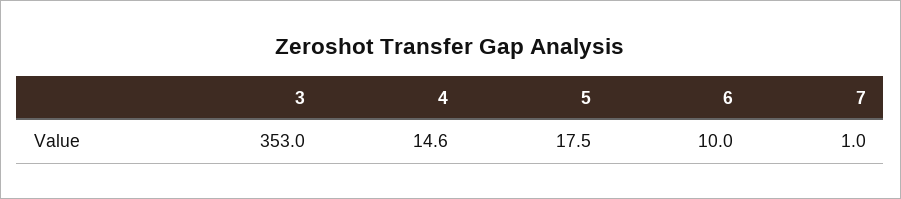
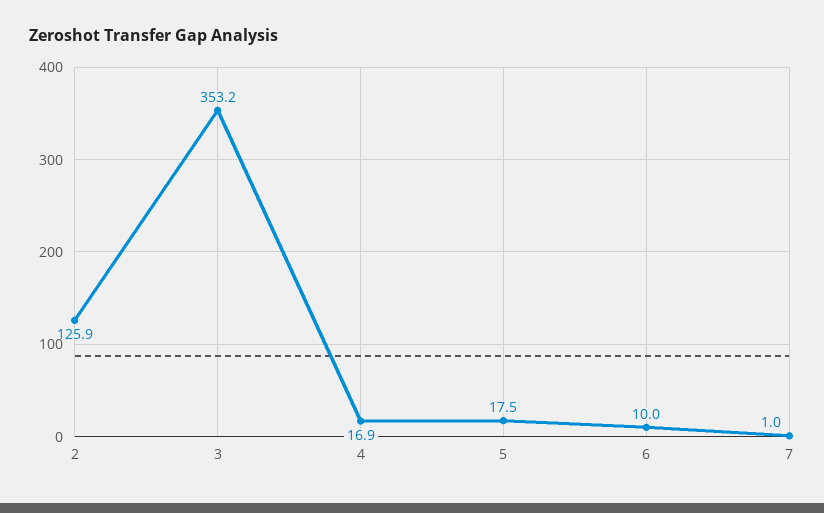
3: 353 -> 353.2
4: 14.6 -> 16.9
2: none -> 125.9

